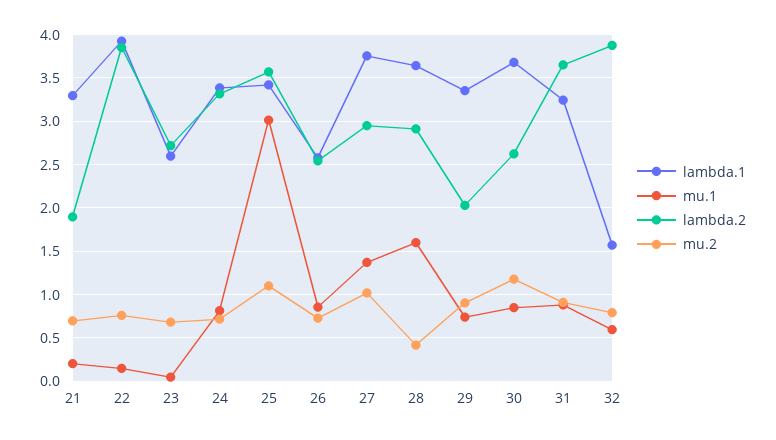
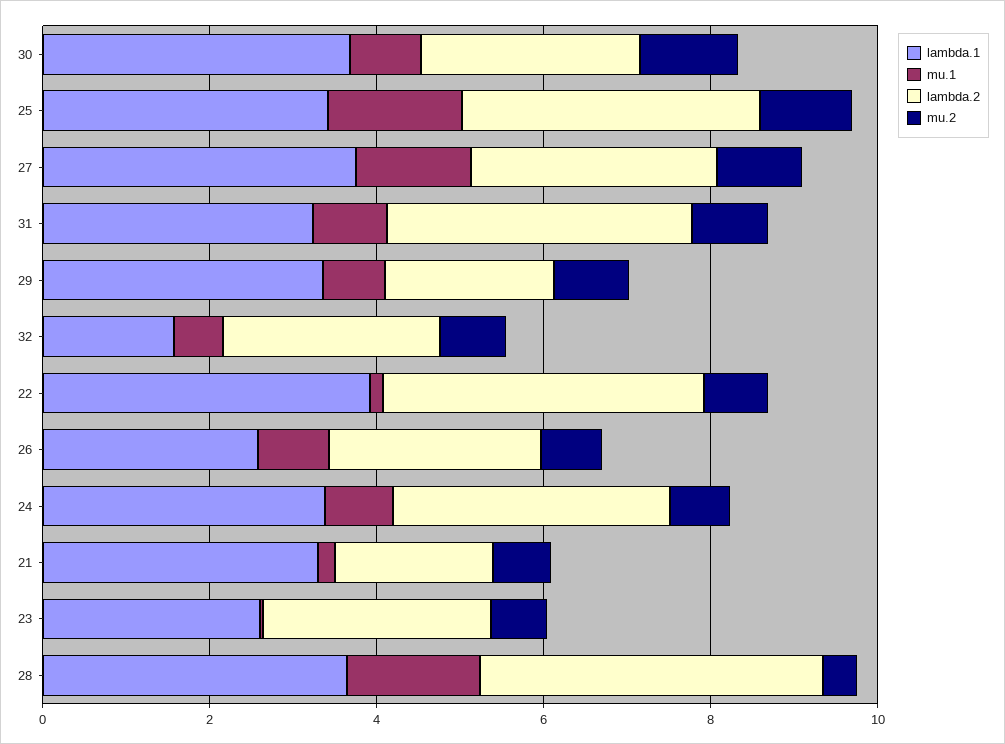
mu.1, 25: 3 -> 1.5
lambda.2, 28: 2.9 -> 4
lambda.2, 32: 3.9 -> 2.5

